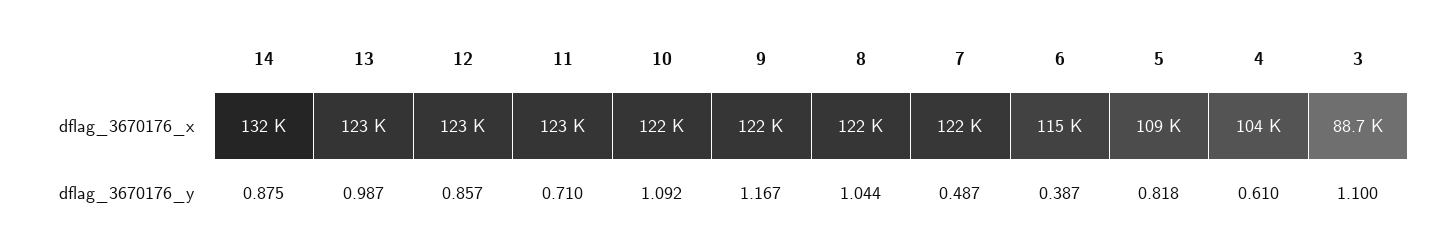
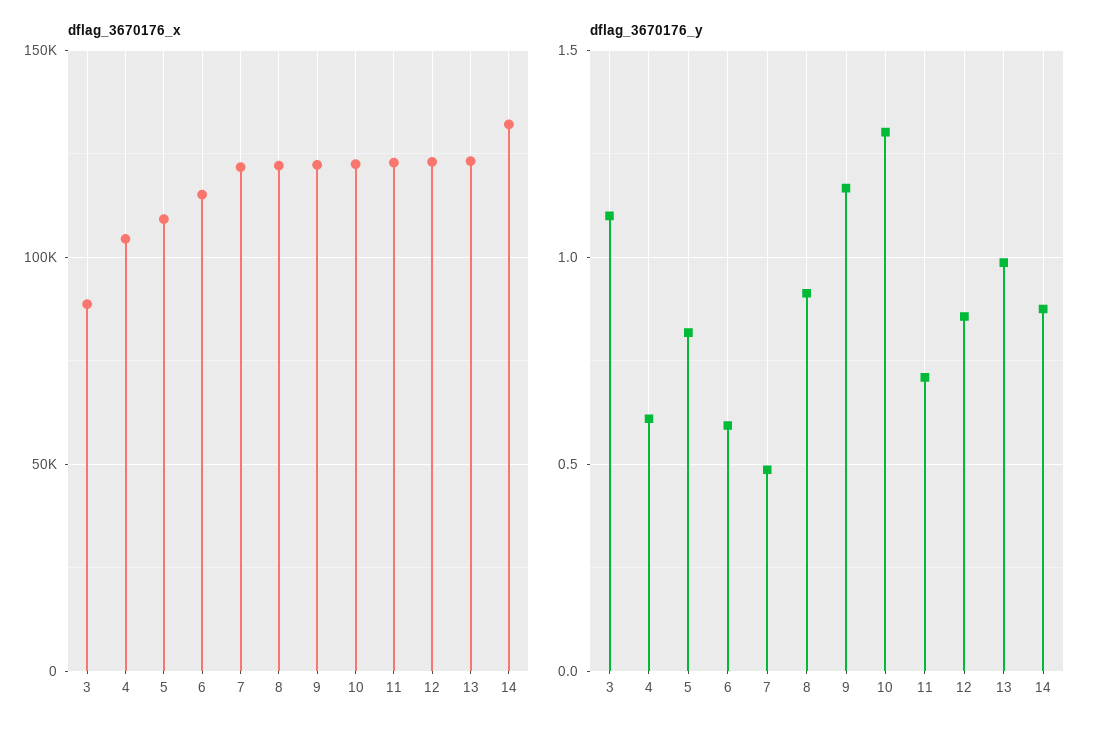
dflag_3670176_y, 10: 1.092 -> 1.3
dflag_3670176_y, 8: 1.044 -> 0.9
dflag_3670176_y, 6: 0.387 -> 0.6

